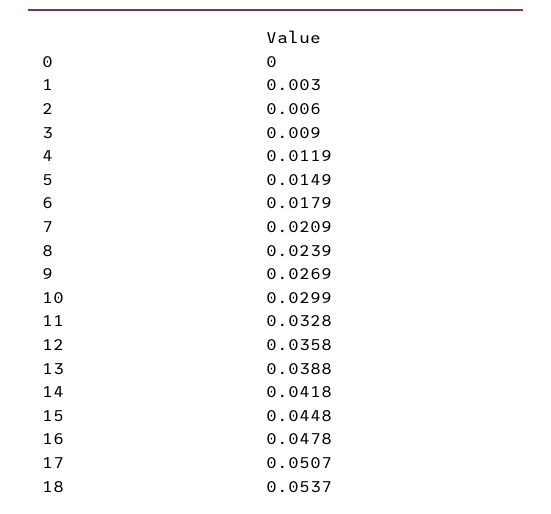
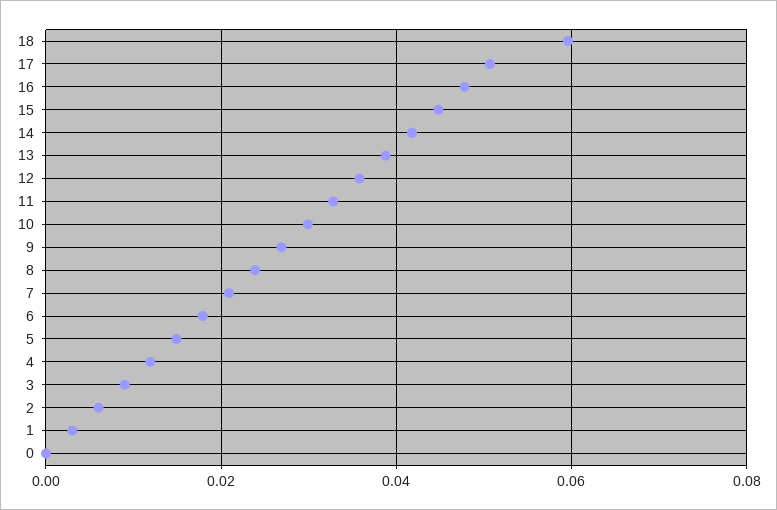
18: 0.0537 -> 0.06

